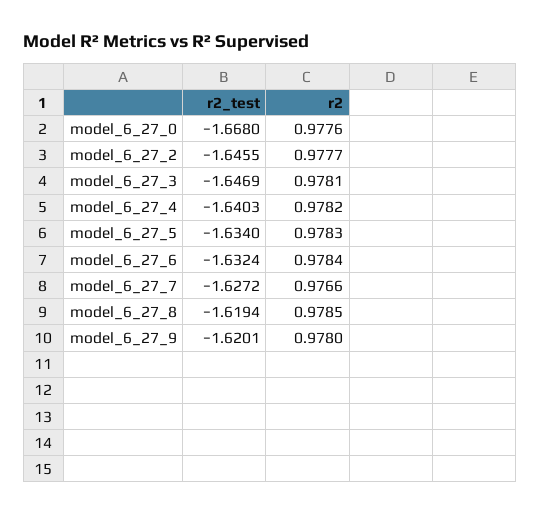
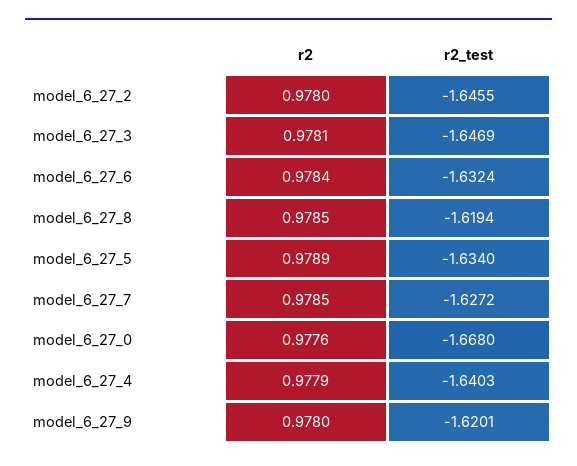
r2, model_6_27_2: 0.9777 -> 0.978
r2, model_6_27_4: 0.9782 -> 0.9779
r2, model_6_27_5: 0.9783 -> 0.9789
r2, model_6_27_7: 0.9766 -> 0.9785

